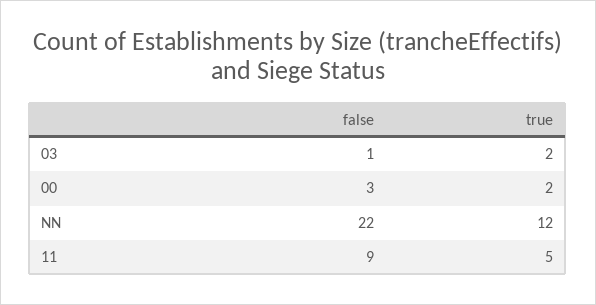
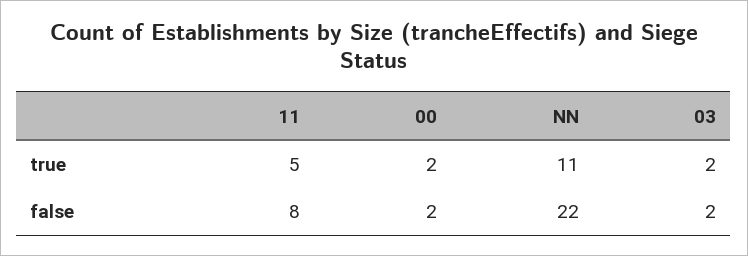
false, 03: 1 -> 2
false, 00: 3 -> 2
true, NN: 12 -> 11
false, 11: 9 -> 8

